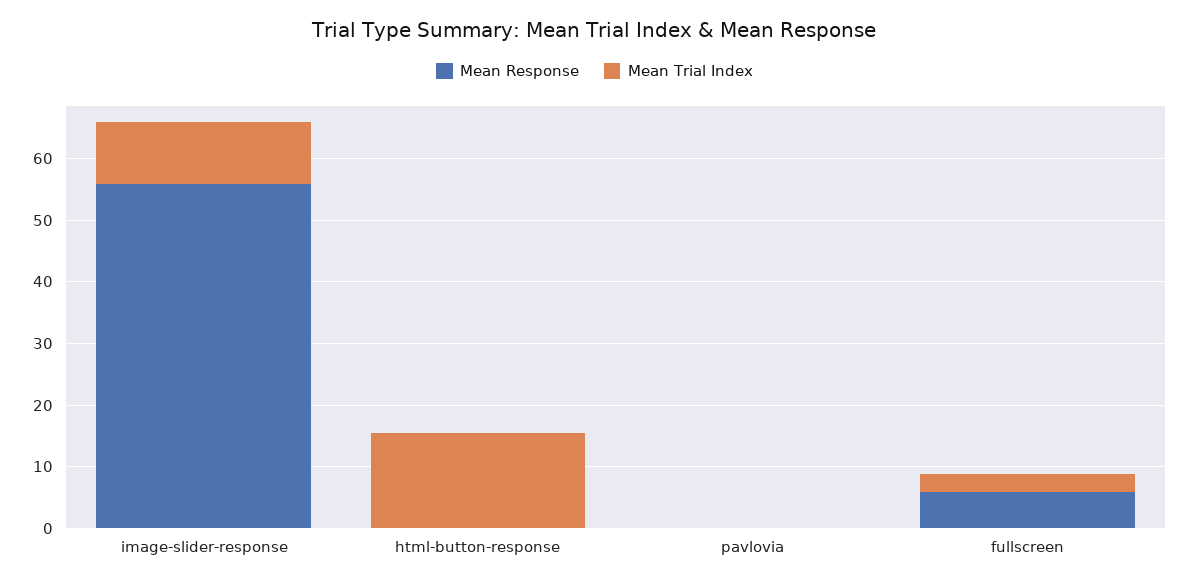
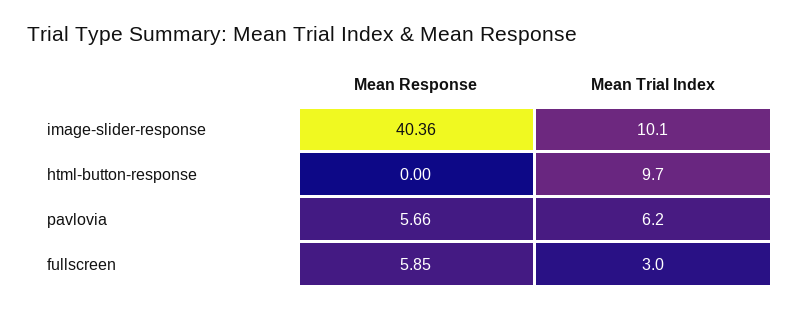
Mean Response, image-slider-response: 56 -> 40.36
Mean Trial Index, html-button-response: 16 -> 9.7
Mean Response, pavlovia: 0 -> 5.66
Mean Trial Index, pavlovia: 0 -> 6.2

